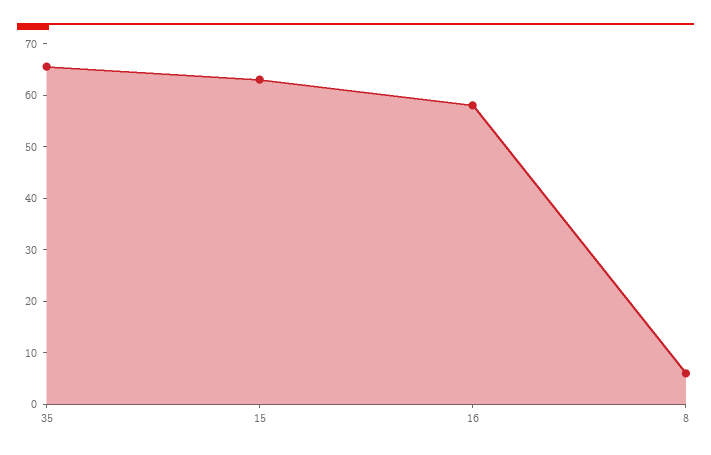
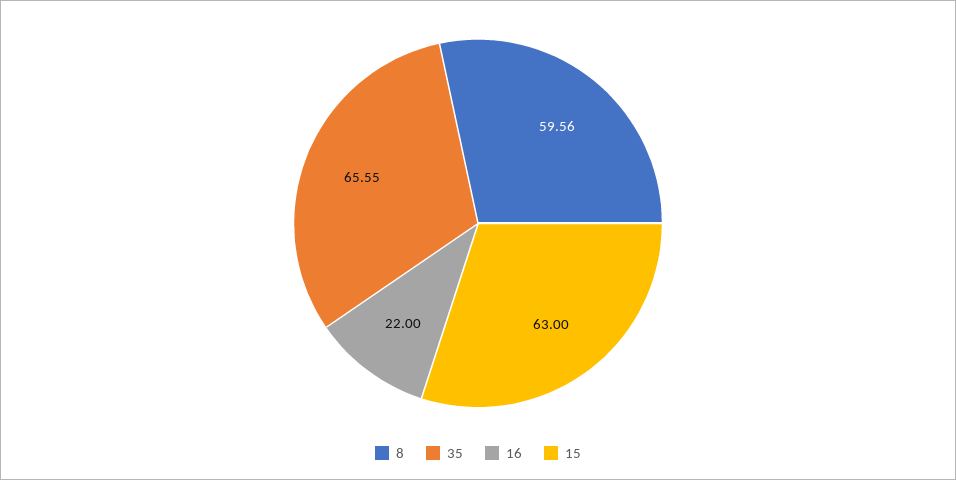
16: 58 -> 22
8: 6 -> 59.56

